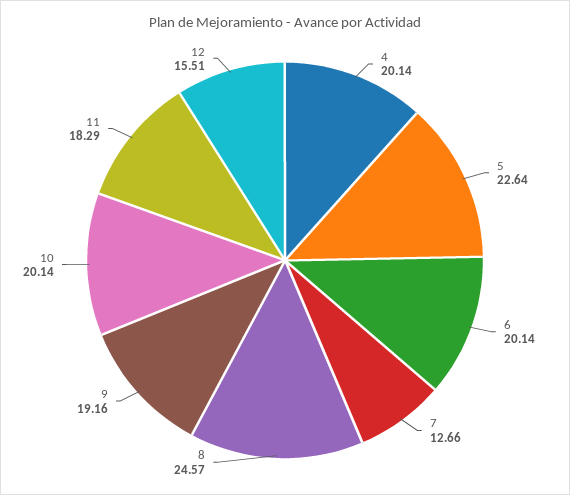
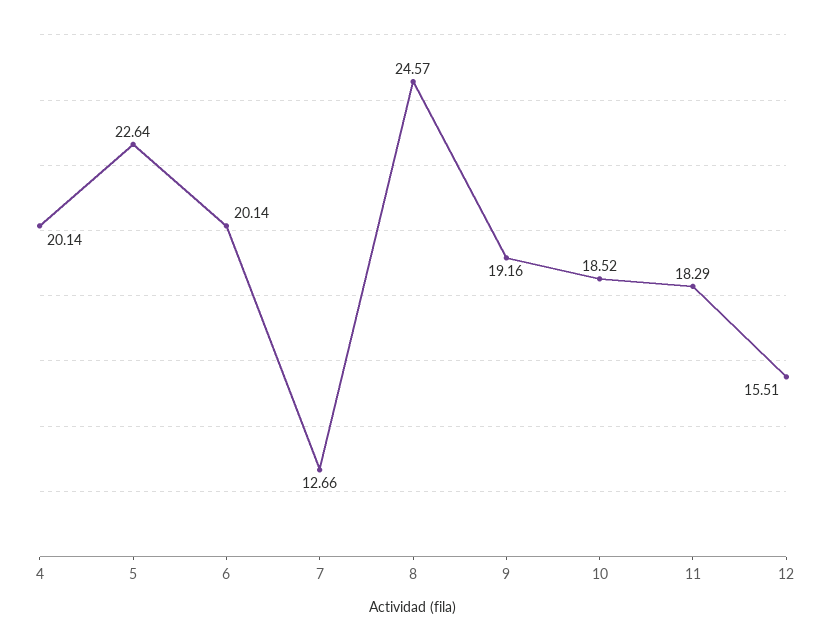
10: 20.14 -> 18.52

